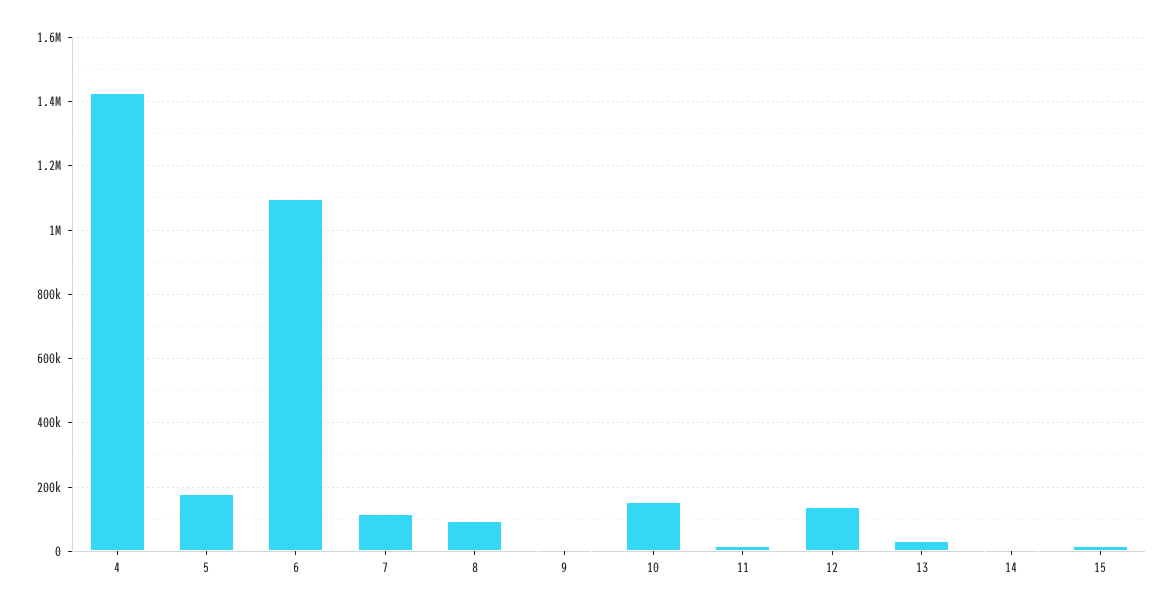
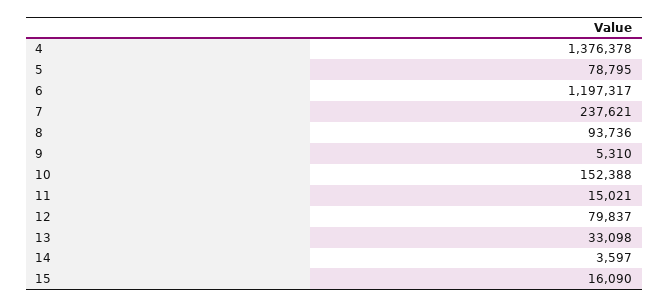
4: 1420000 -> 1376378
5: 180000 -> 78795
6: 1100000 -> 1197317
7: 120000 -> 237621
12: 140000 -> 79837

